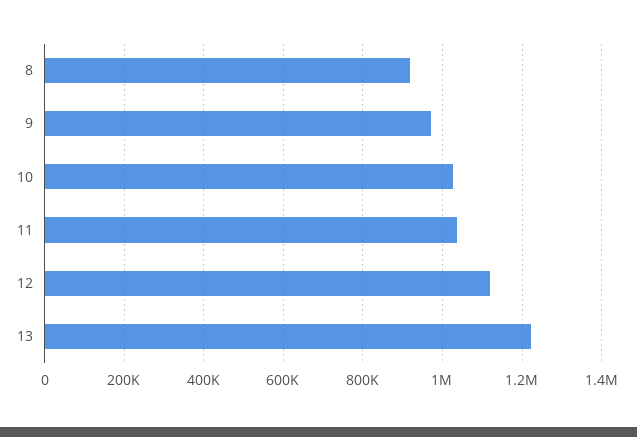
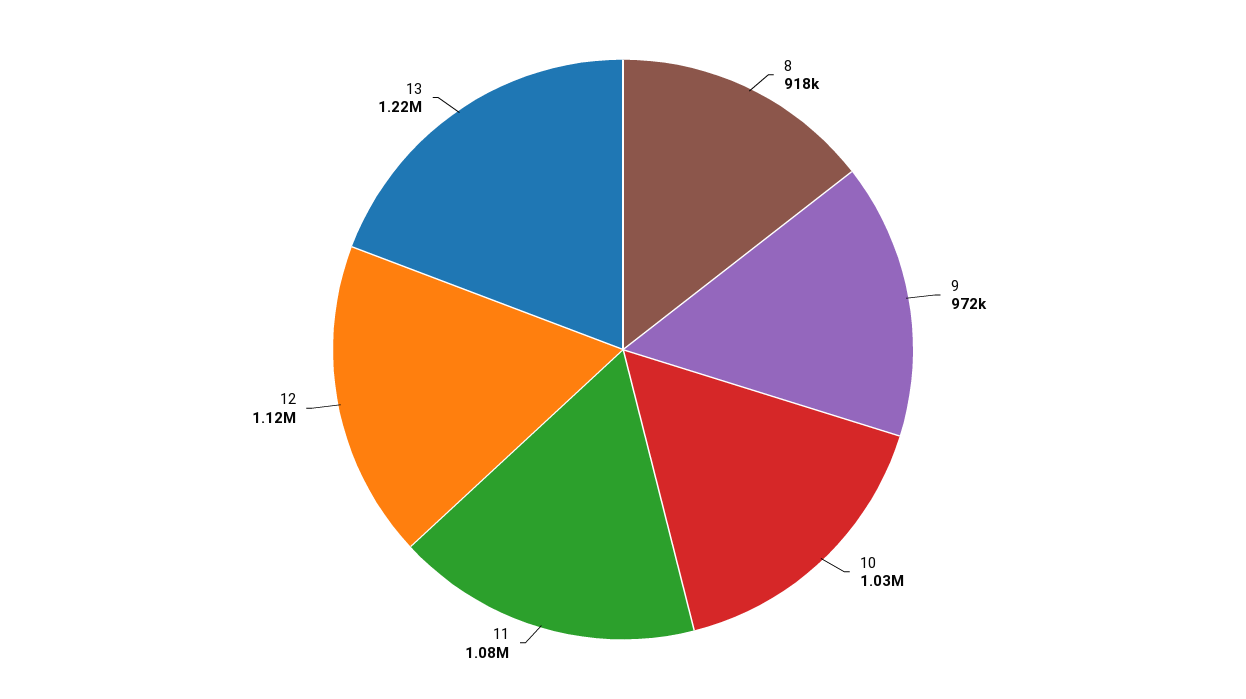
11: 1040000 -> 1080000

